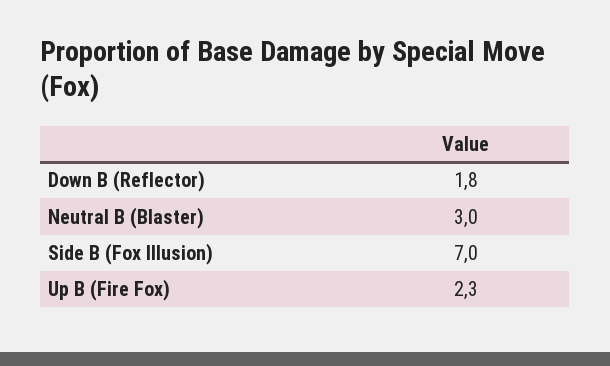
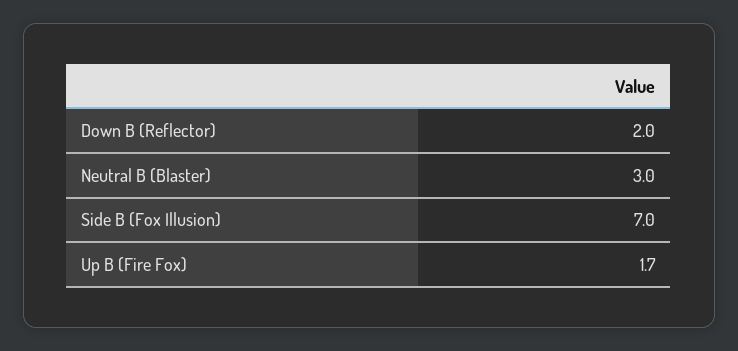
Down B (Reflector): 1.8 -> 2
Up B (Fire Fox): 2.3 -> 1.7

